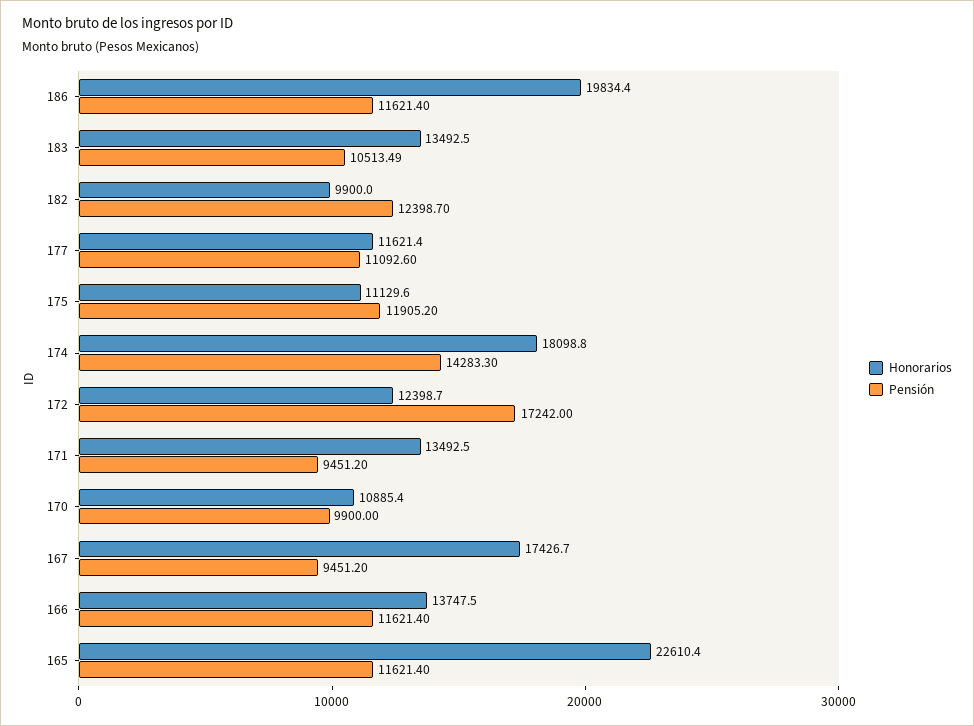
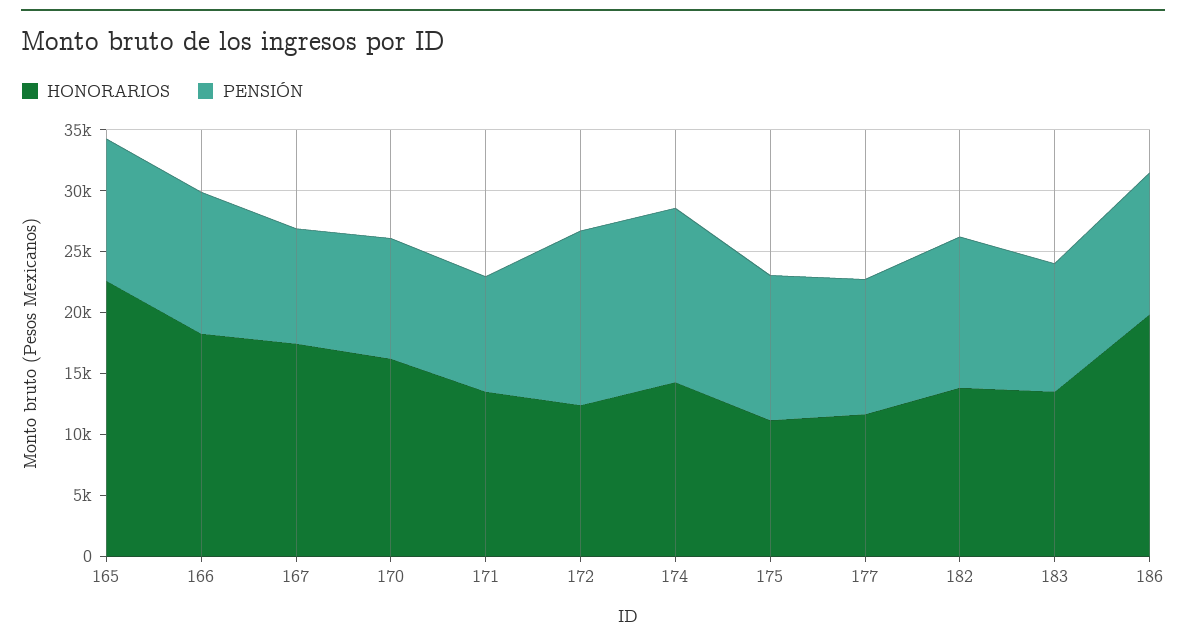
Honorarios, 182: 9900 -> 14000
Honorarios, 174: 18098.8 -> 14000
Pensión, 172: 17242 -> 14000
Honorarios, 170: 10885.4 -> 16000
Honorarios, 166: 13747.5 -> 18000

